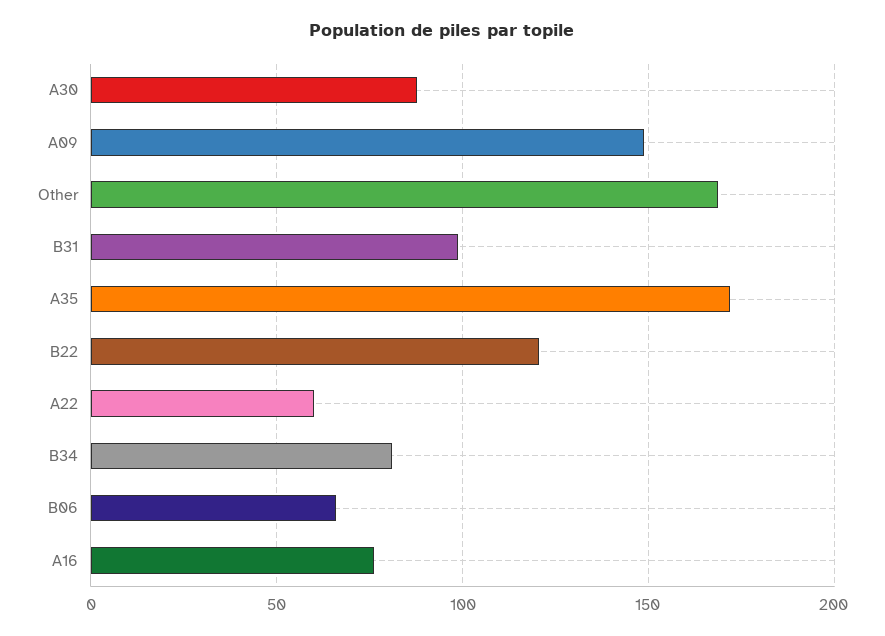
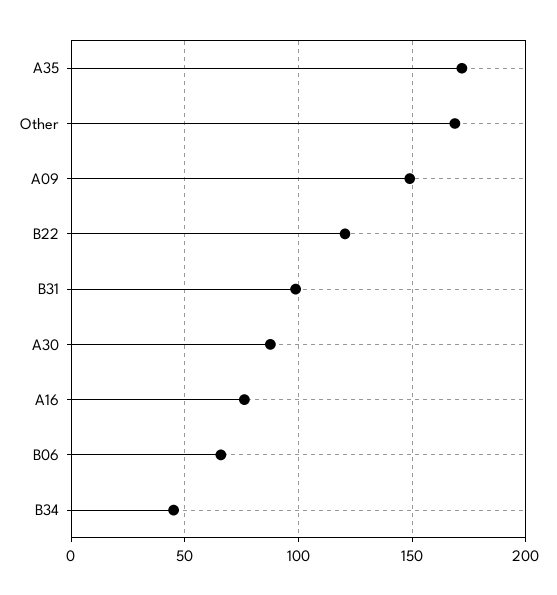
A22: 60 -> none
B34: 80 -> 45

